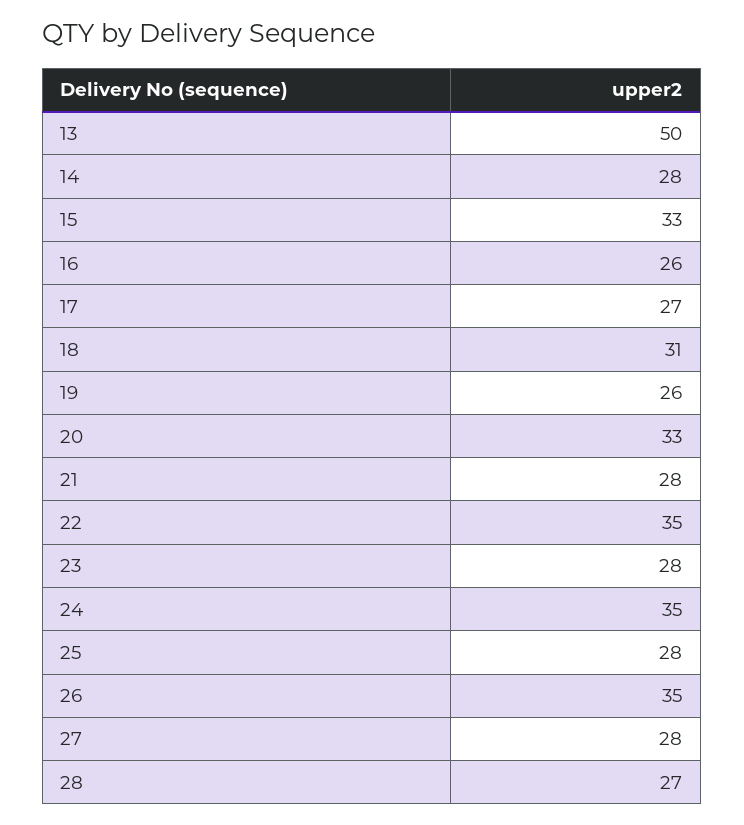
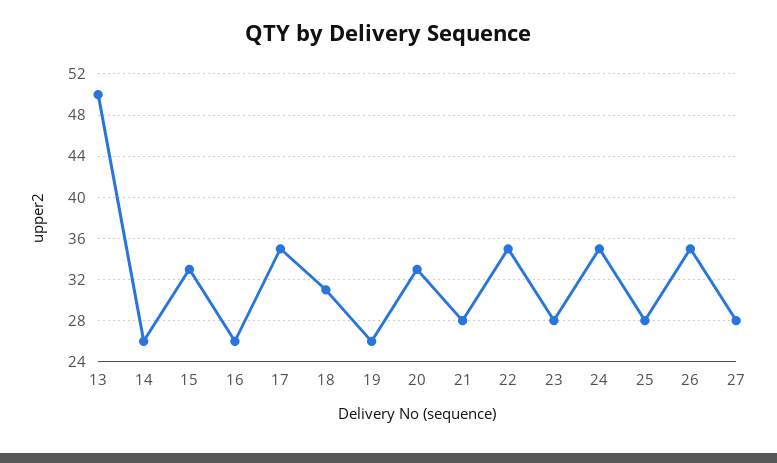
14: 28 -> 26
17: 27 -> 35
28: 27 -> none

